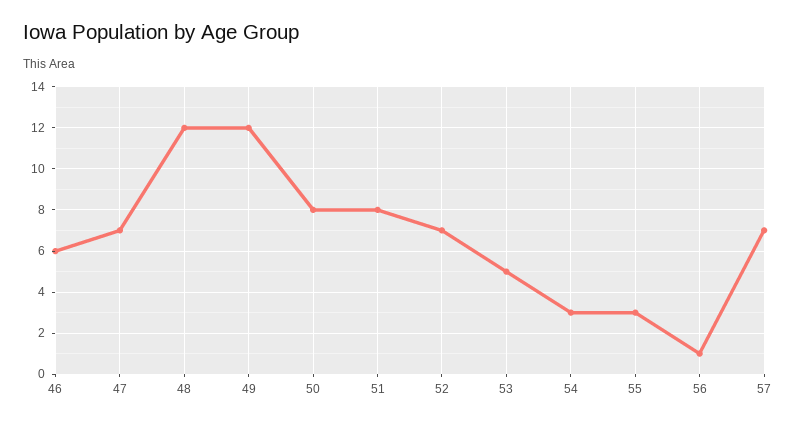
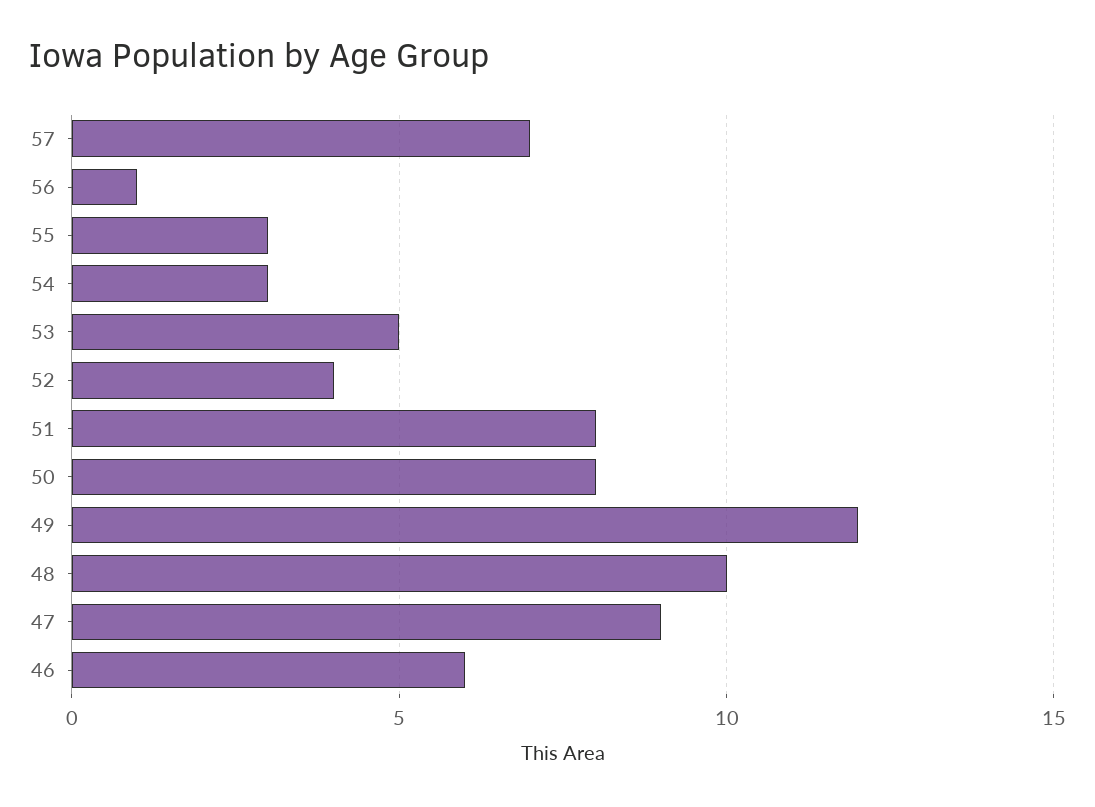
47: 7 -> 9
48: 12 -> 10
52: 7 -> 4

